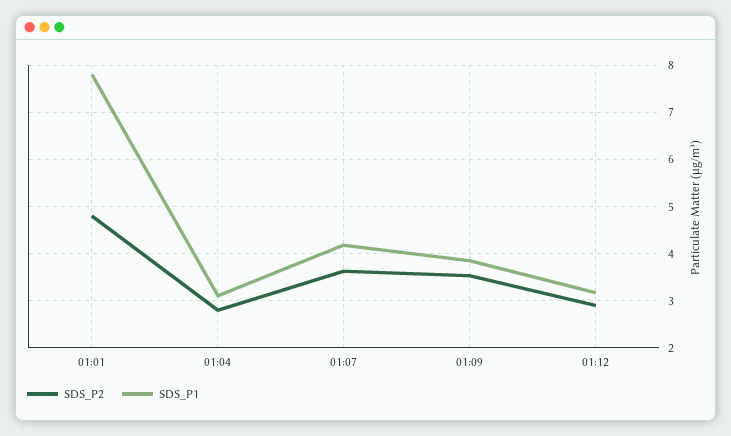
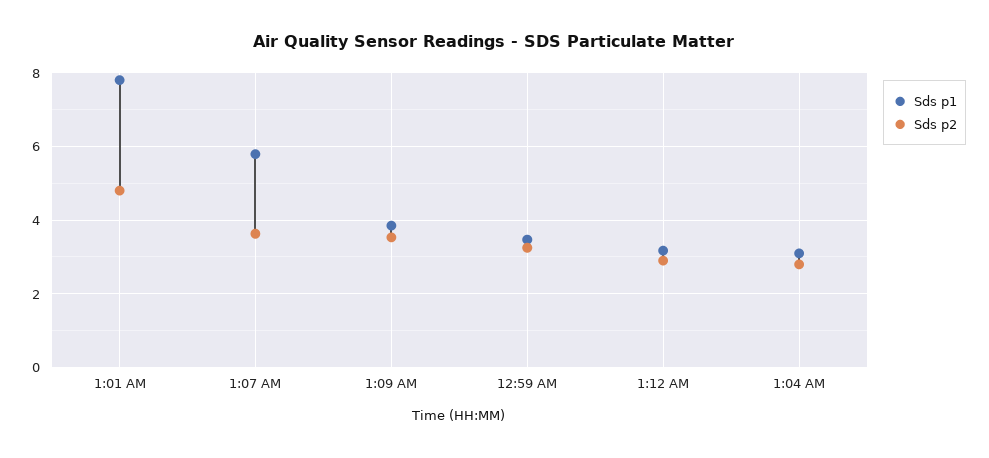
SDS_P1, 01:07: 4.2 -> 5.8
SDS_P1, 12:59 AM: none -> 3.4
SDS_P2, 12:59 AM: none -> 3.2

